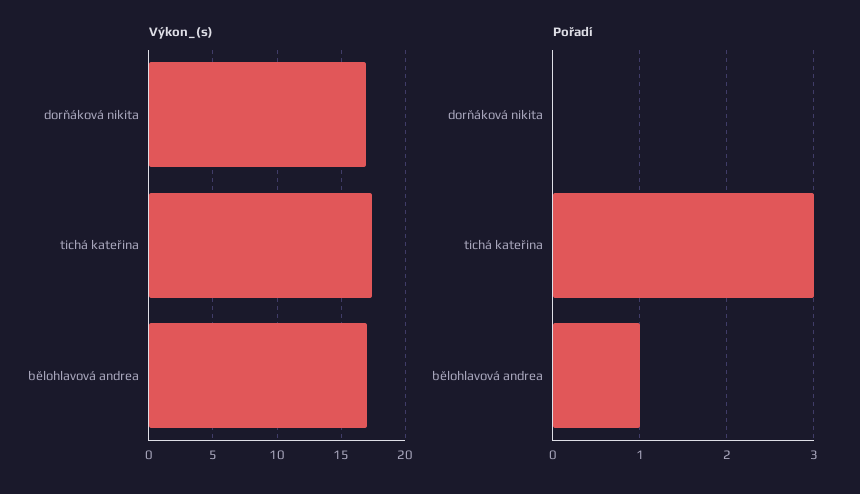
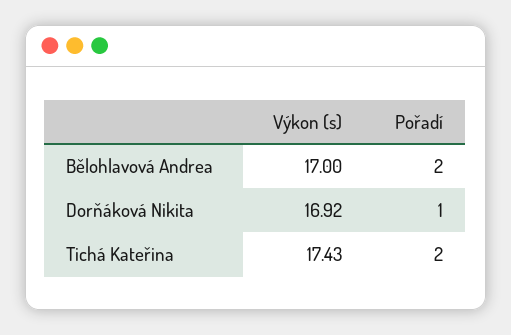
Pořadí, dorňáková nikita: 0 -> 1
Pořadí, tichá kateřina: 3 -> 2
Pořadí, bělohlavová andrea: 1 -> 2

